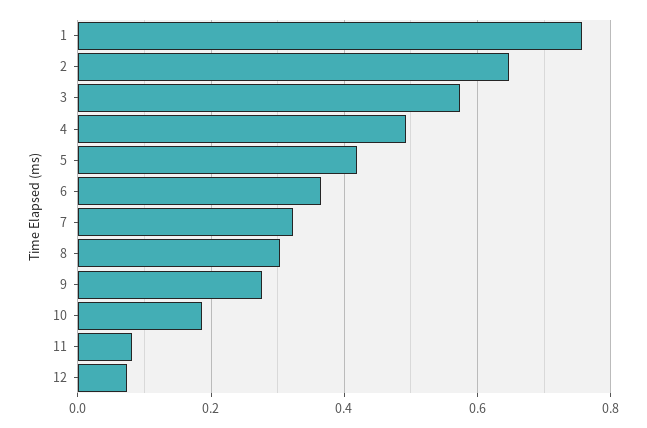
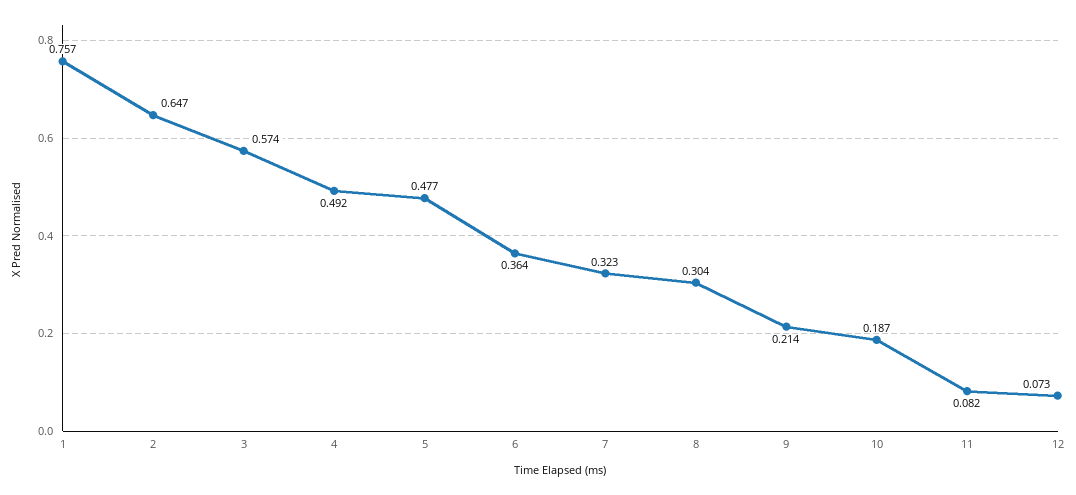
5: 0.42 -> 0.477
9: 0.28 -> 0.214

